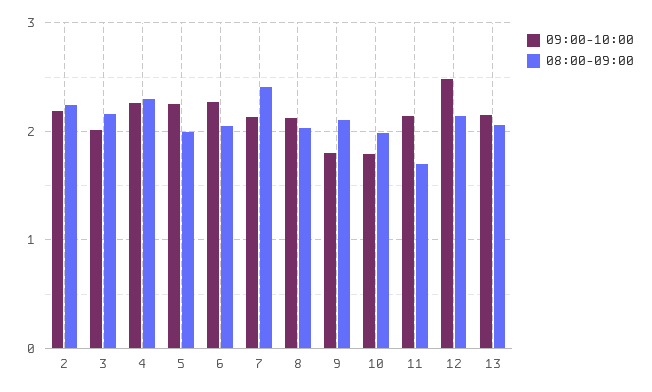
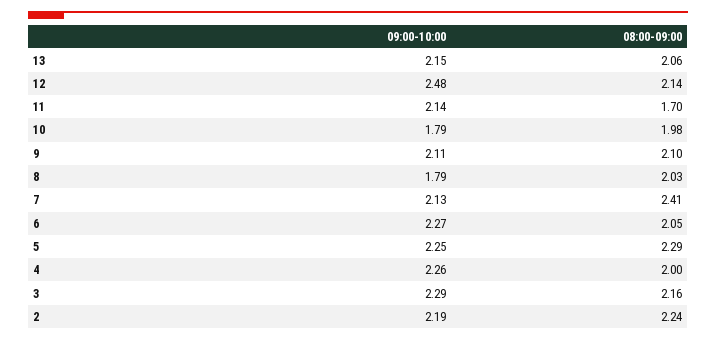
09:00-10:00, 3: 2 -> 2.29
08:00-09:00, 4: 2.3 -> 2
08:00-09:00, 5: 2 -> 2.29
09:00-10:00, 8: 2.1 -> 1.79
09:00-10:00, 9: 1.8 -> 2.11

